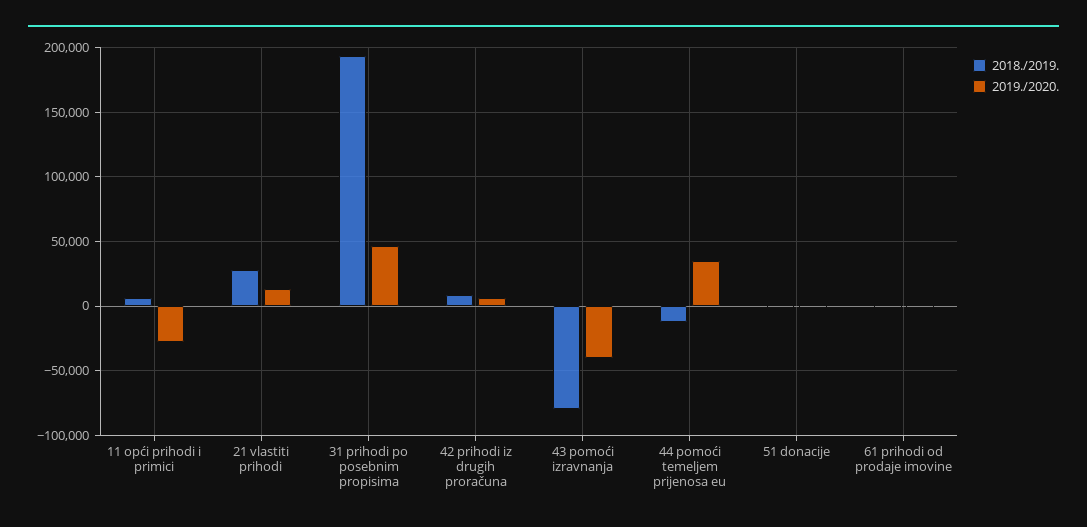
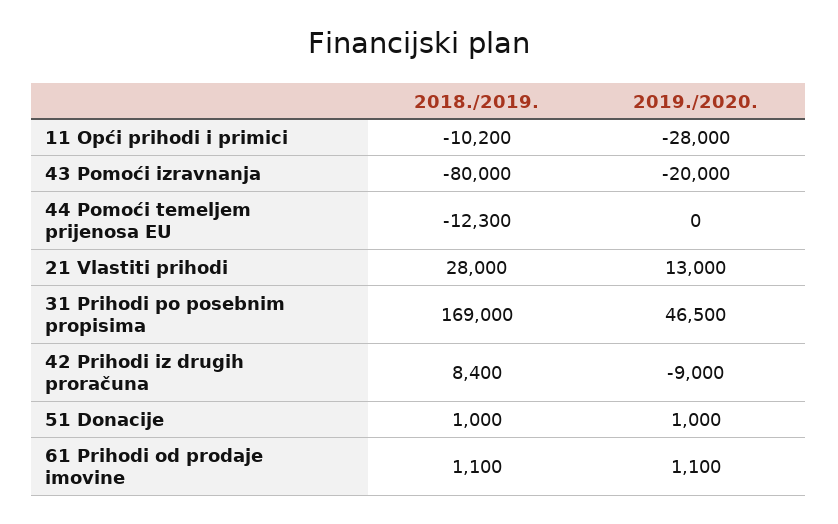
2018./2019., 11 opći prihodi i primici: 5000 -> -10200
2018./2019., 31 prihodi po posebnim propisima: 195000 -> 169000
2019./2020., 42 prihodi iz drugih proračuna: 5000 -> -9000
2019./2020., 43 pomoći izravnanja: -40000 -> -20000
2019./2020., 44 pomoći temeljem prijenosa eu: 35000 -> 0

